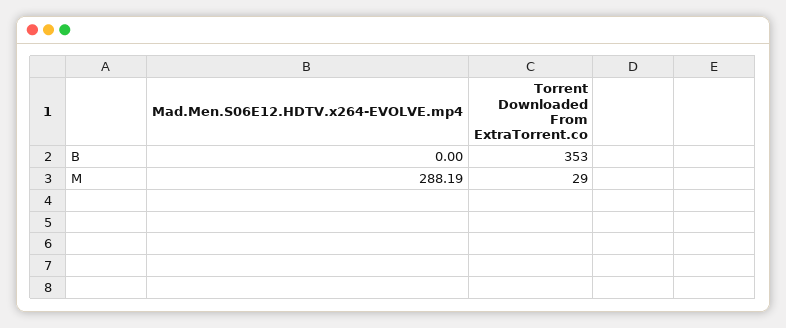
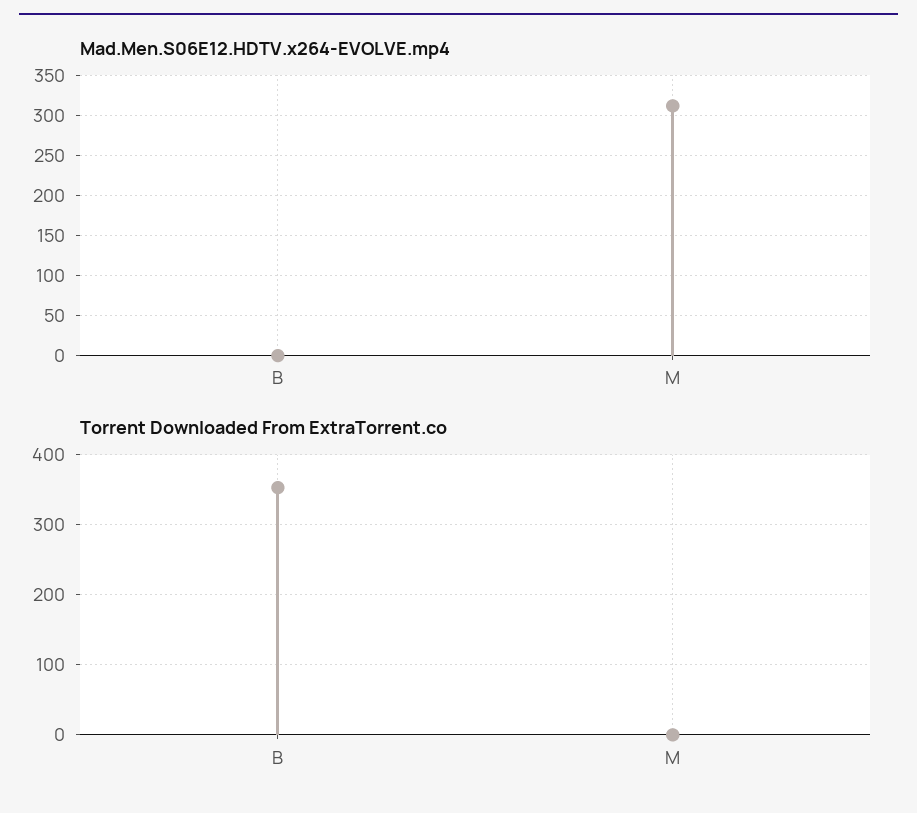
Mad.Men.S06E12.HDTV.x264-EVOLVE.mp4, M: 288.19 -> 310
Torrent Downloaded From ExtraTorrent.co, M: 29 -> 0

